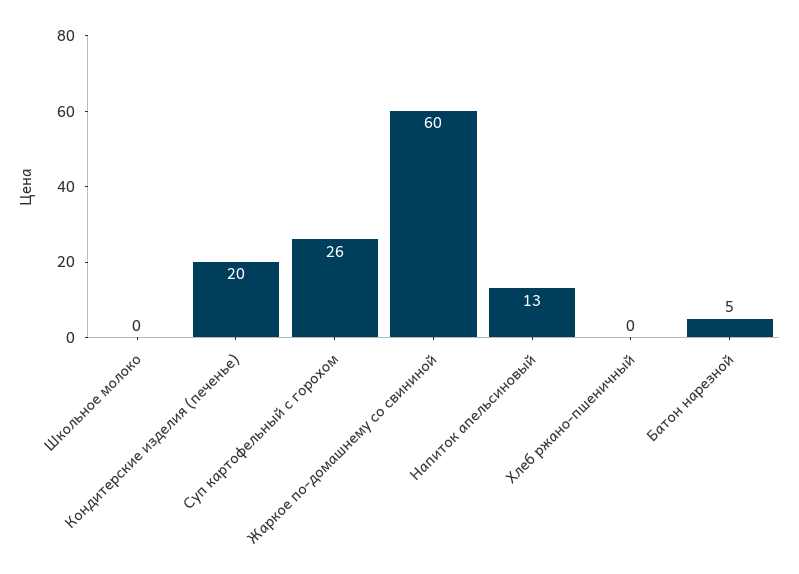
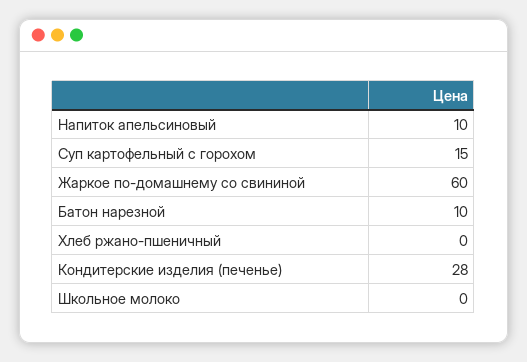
Кондитерские изделия (печенье): 20 -> 28
Суп картофельный с горохом: 26 -> 15
Напиток апельсиновый: 13 -> 10
Батон нарезной: 5 -> 10

